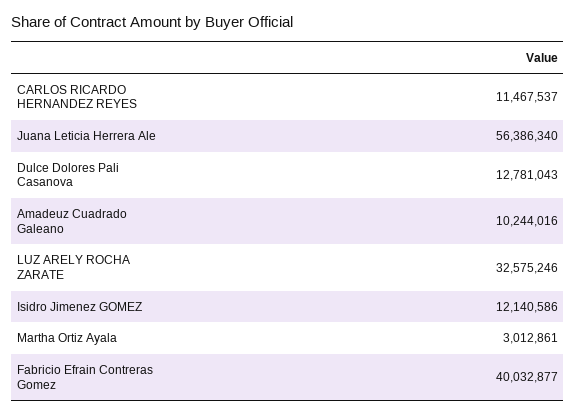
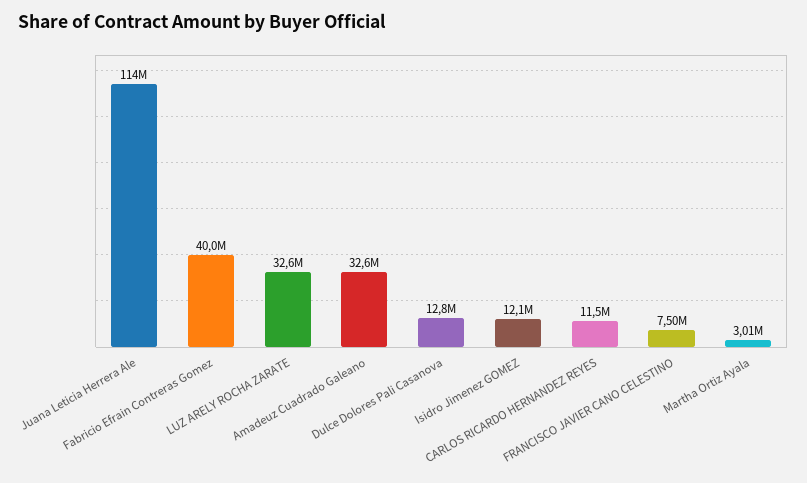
Juana Leticia Herrera Ale: 56386340 -> 114000000
Amadeuz Cuadrado Galeano: 10244016 -> 32600000
FRANCISCO JAVIER CANO CELESTINO: none -> 7500000

